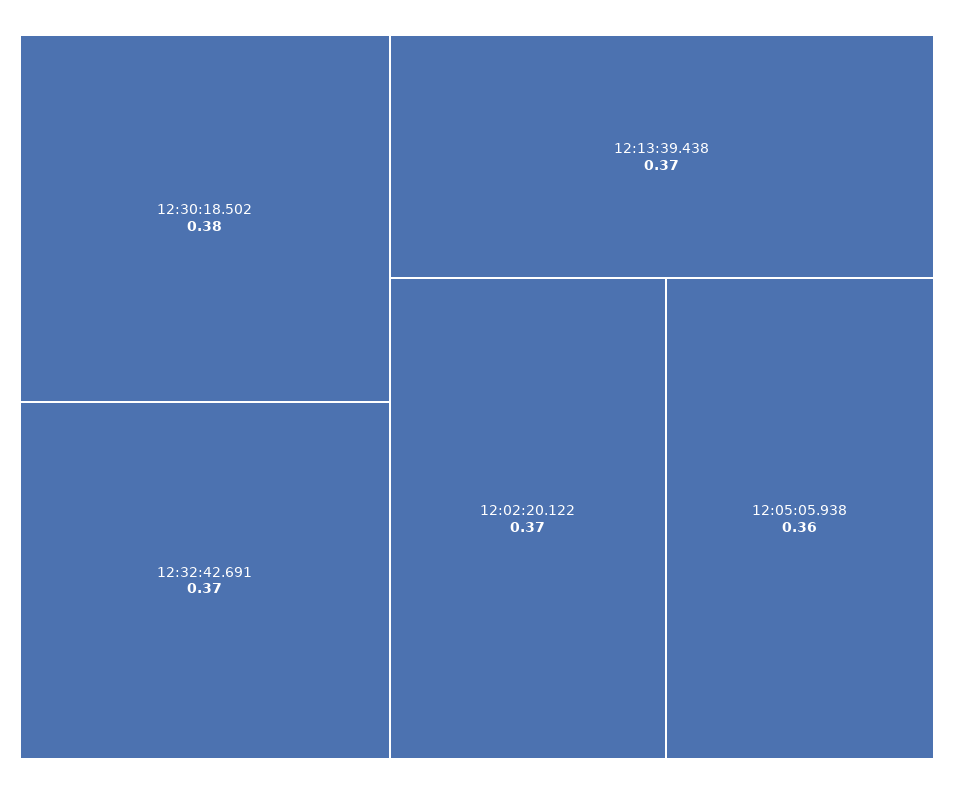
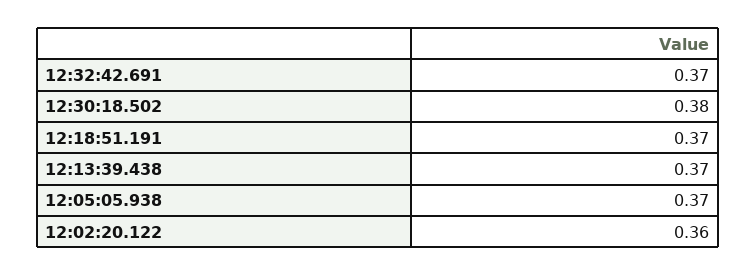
12:02:20.122: 0.37 -> 0.36
12:05:05.938: 0.36 -> 0.37
12:18:51.191: none -> 0.37

